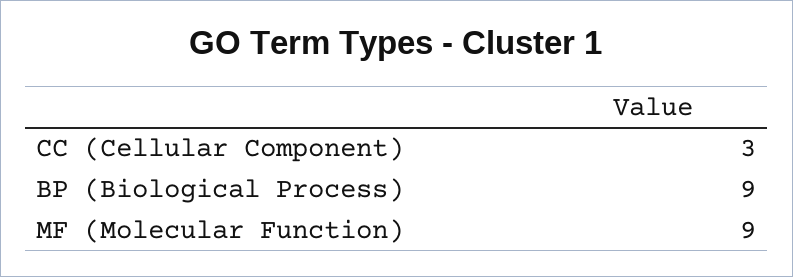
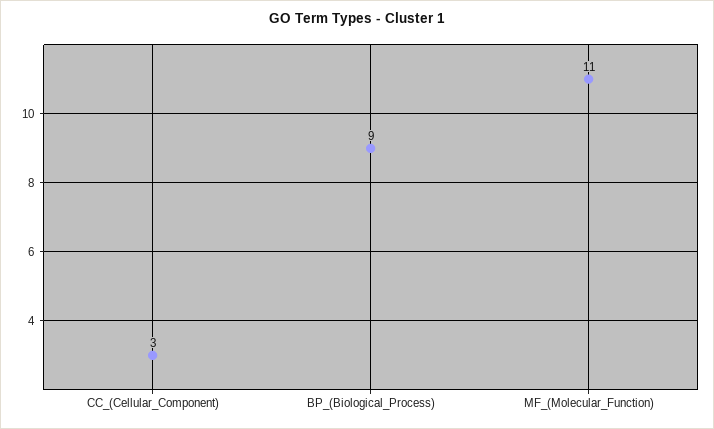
MF (Molecular Function): 9 -> 11

